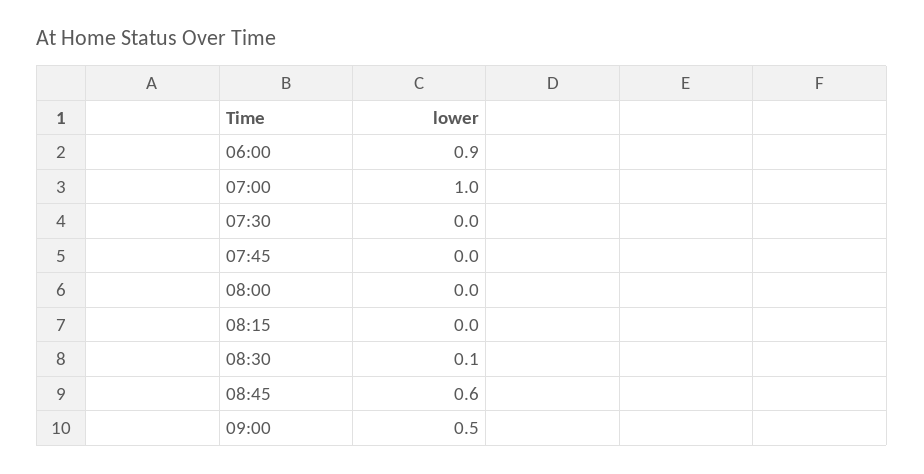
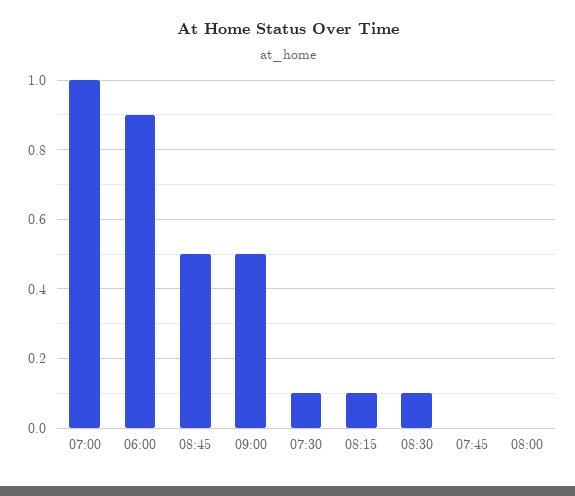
07:30: 0 -> 0.1
08:15: 0 -> 0.1
08:45: 0.6 -> 0.5

